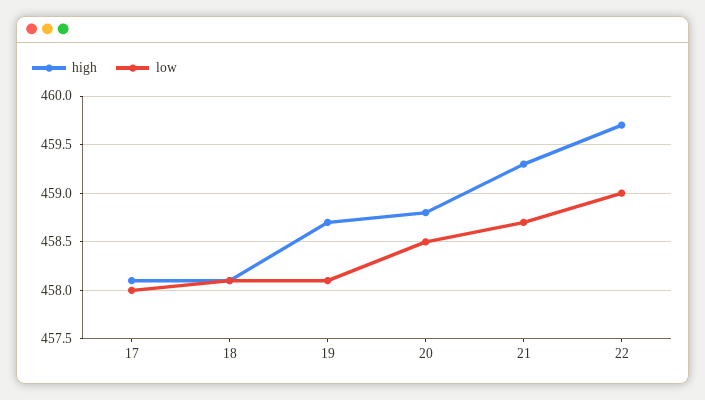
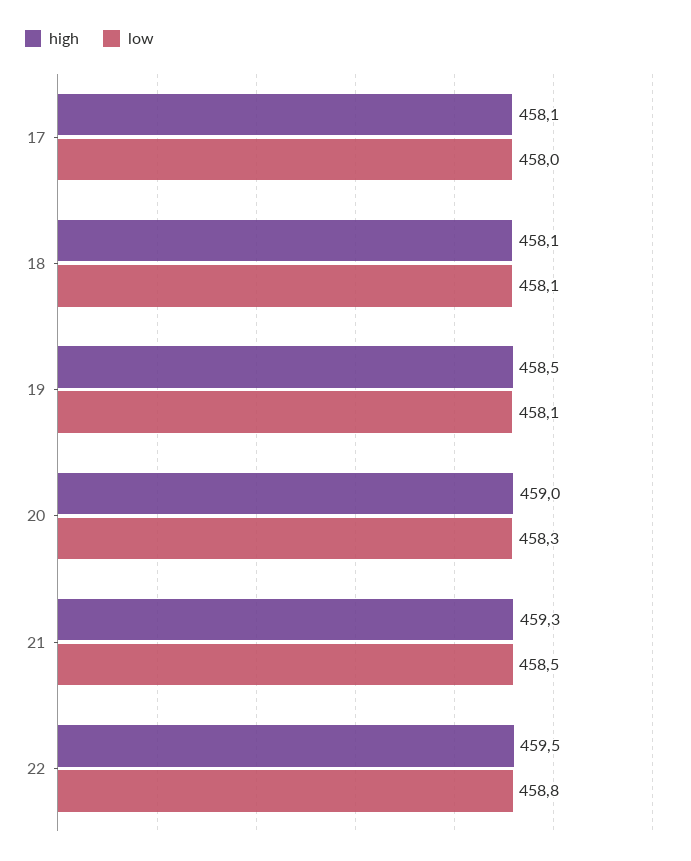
high, 19: 458.7 -> 458.5
high, 20: 458.8 -> 459
low, 20: 458.5 -> 458.3
low, 21: 458.7 -> 458.5
high, 22: 459.7 -> 459.5
low, 22: 459 -> 458.8

